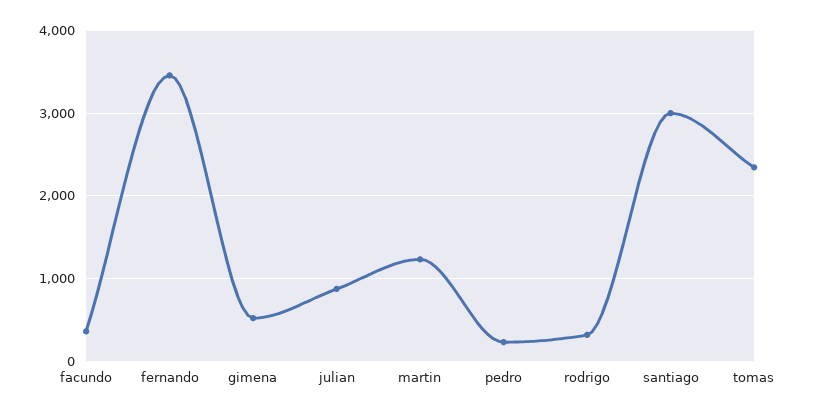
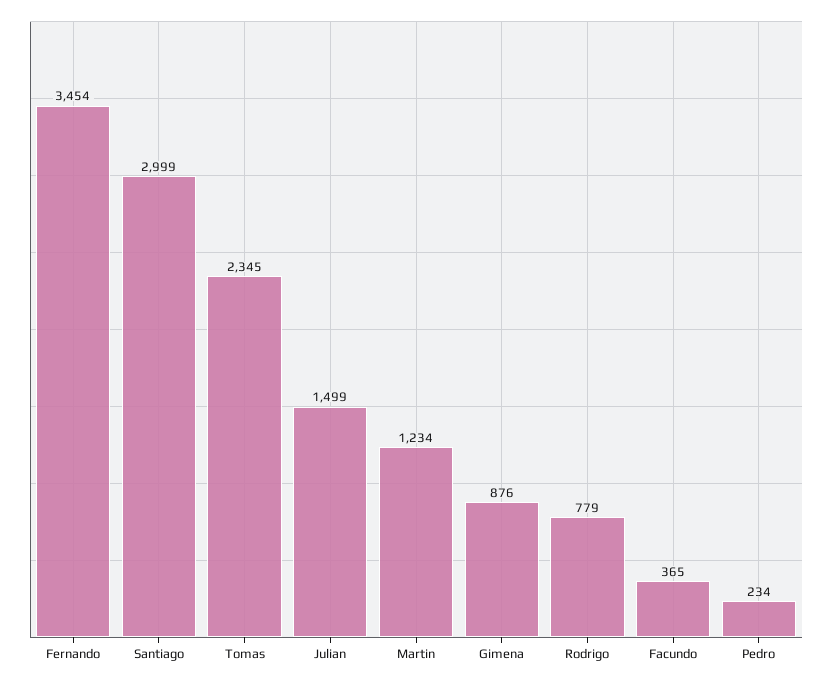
gimena: 500 -> 876
julian: 900 -> 1499
rodrigo: 300 -> 779

